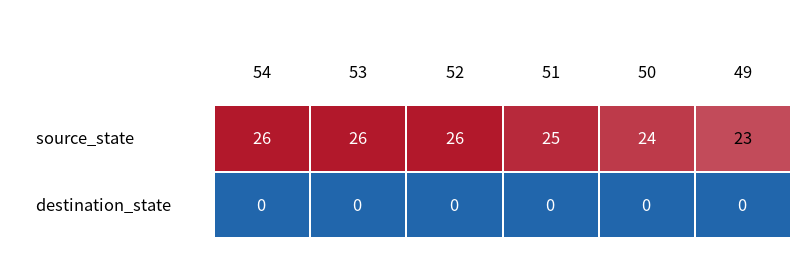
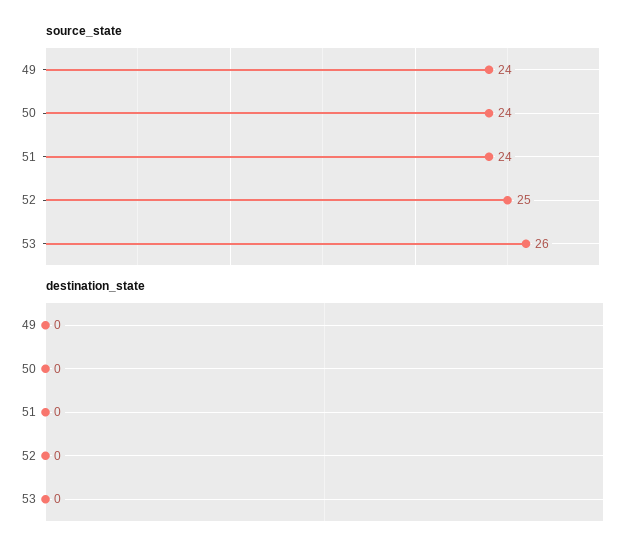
source_state, 54: 26 -> none
source_state, 52: 26 -> 25
source_state, 51: 25 -> 24
source_state, 49: 23 -> 24
destination_state, 54: 0 -> none

